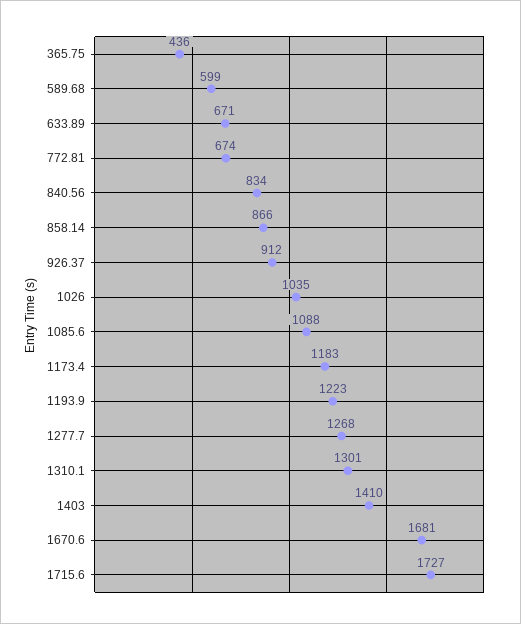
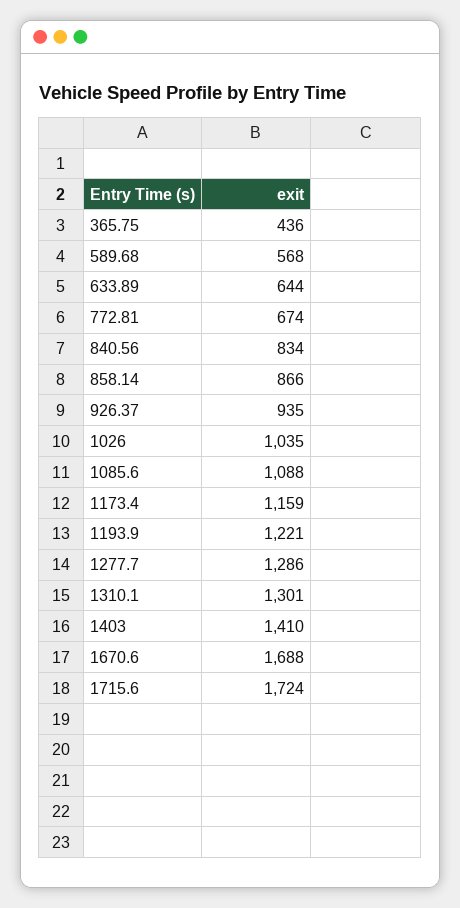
589.68: 599 -> 568
633.89: 671 -> 644
926.37: 912 -> 935
1173.4: 1183 -> 1159
1193.9: 1223 -> 1221
1277.7: 1268 -> 1286
1670.6: 1681 -> 1688
1715.6: 1727 -> 1724

